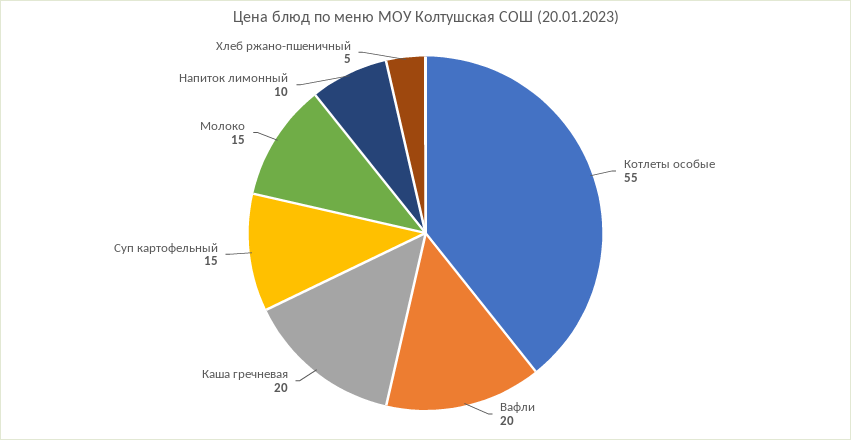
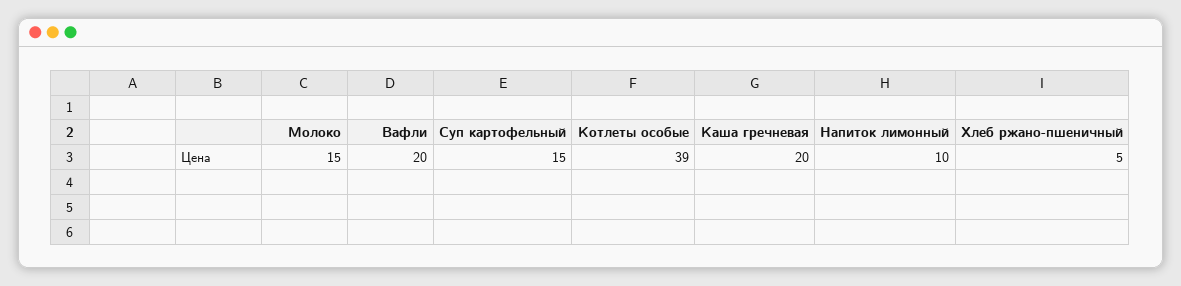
Котлеты особые: 55 -> 39

